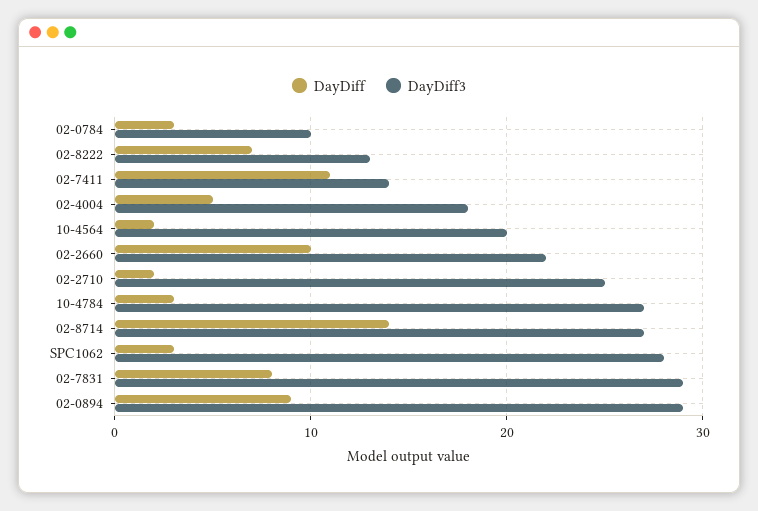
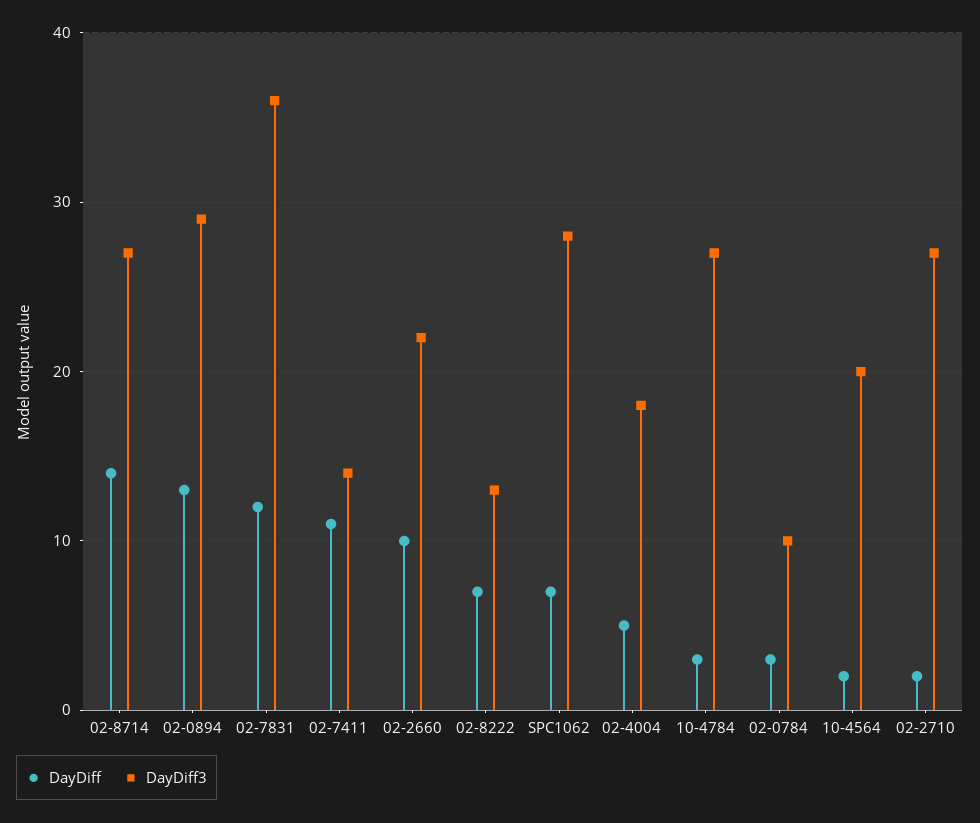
DayDiff3, 02-2710: 25 -> 27
DayDiff, SPC1062: 3 -> 7
DayDiff, 02-7831: 8 -> 12
DayDiff3, 02-7831: 29 -> 36
DayDiff, 02-0894: 9 -> 13

